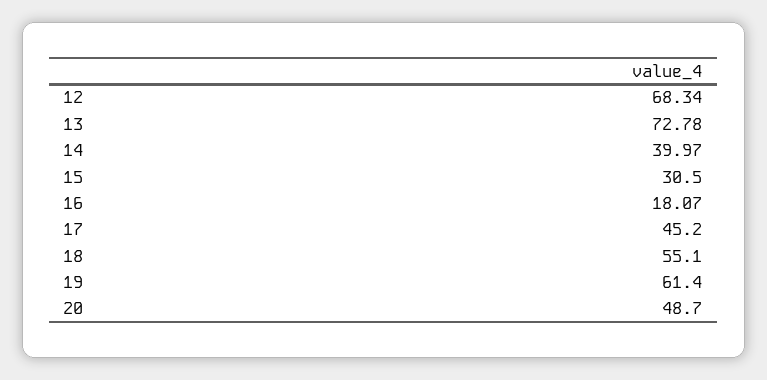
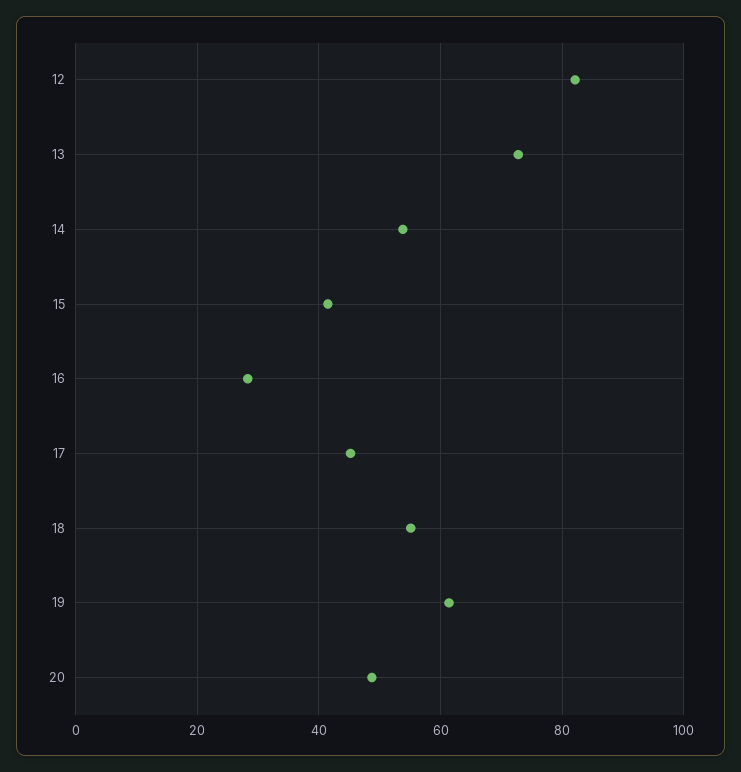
12: 68.34 -> 82
14: 39.97 -> 54
15: 30.5 -> 42
16: 18.07 -> 28

